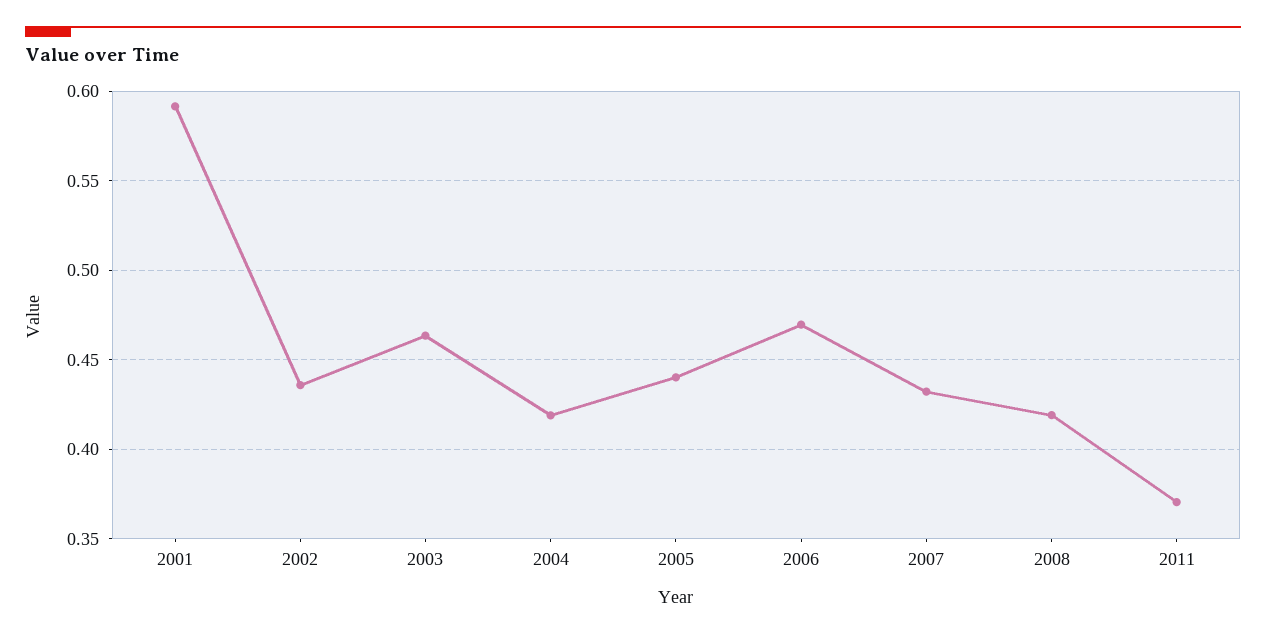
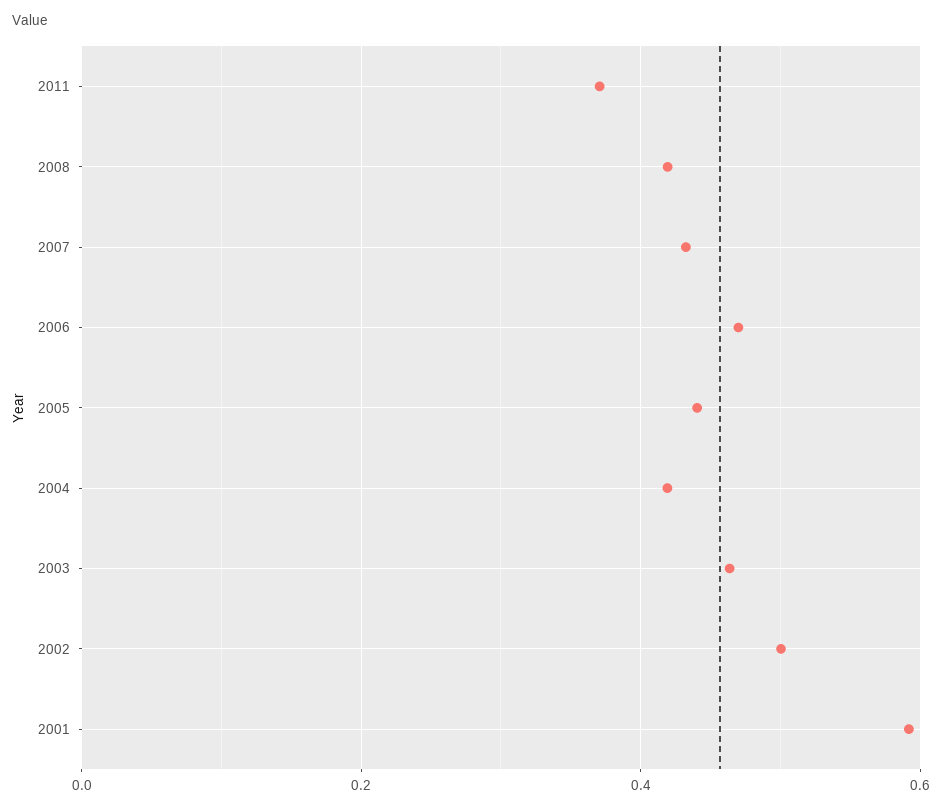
2002: 0.435 -> 0.5

